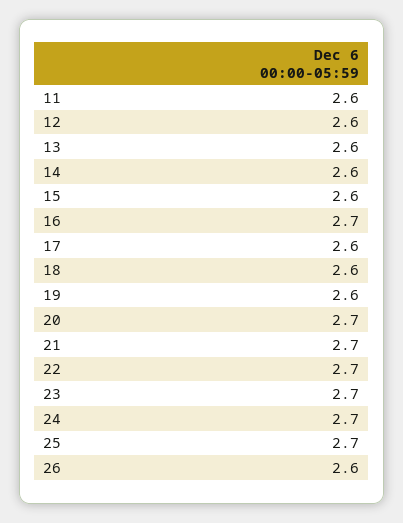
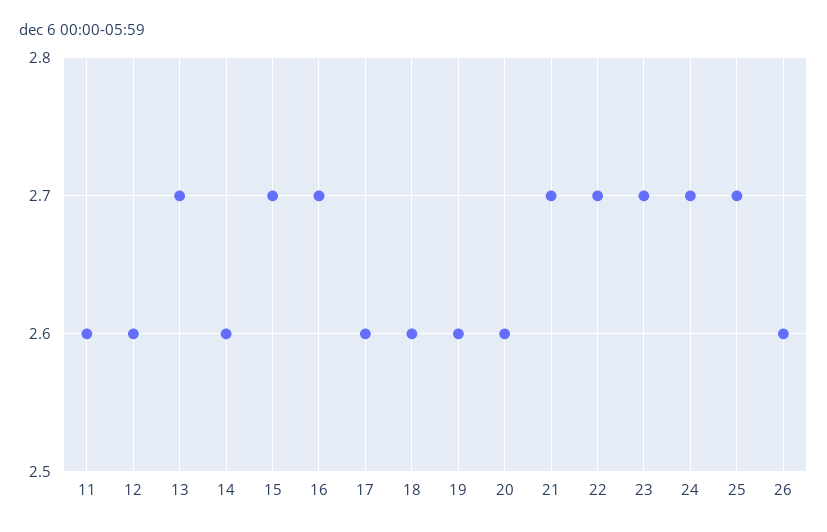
13: 2.6 -> 2.7
15: 2.6 -> 2.7
20: 2.7 -> 2.6

